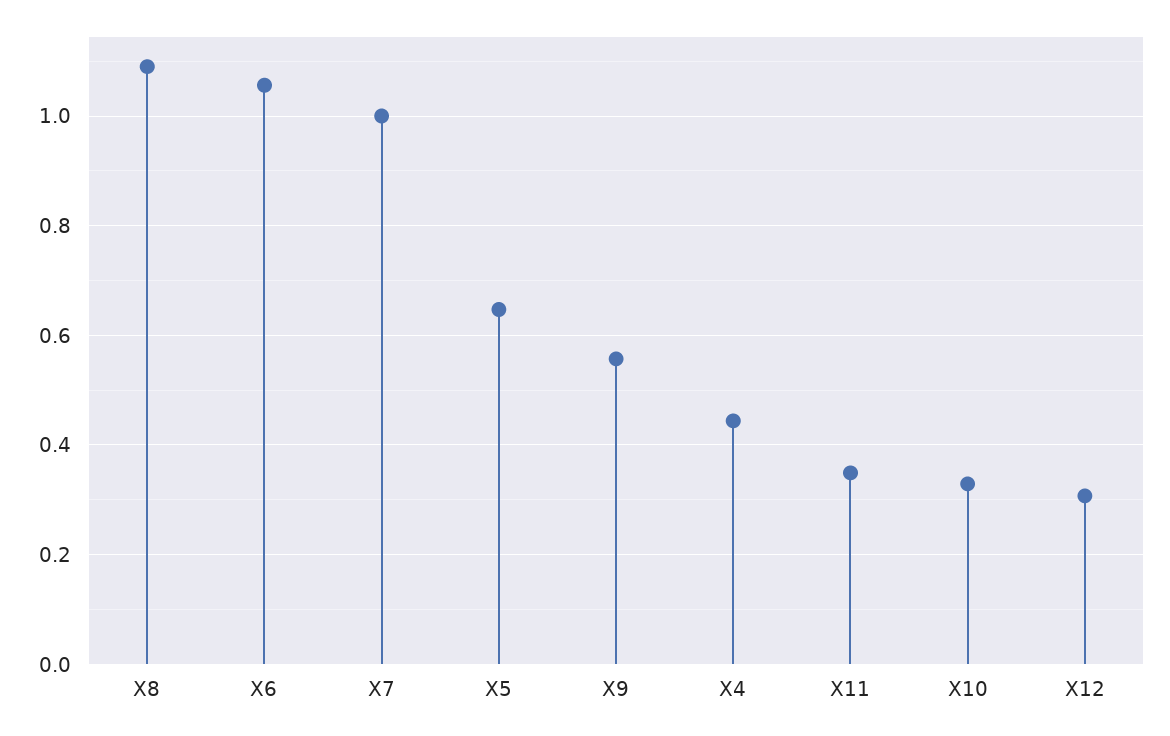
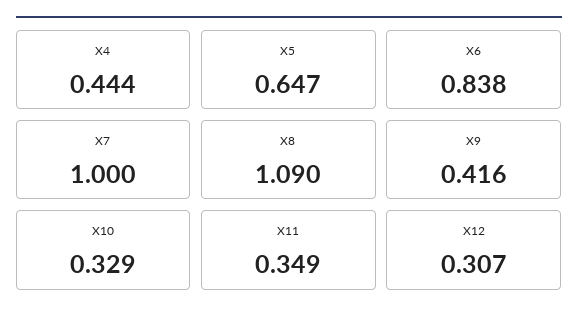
X6: 1.06 -> 0.838
X9: 0.56 -> 0.416

